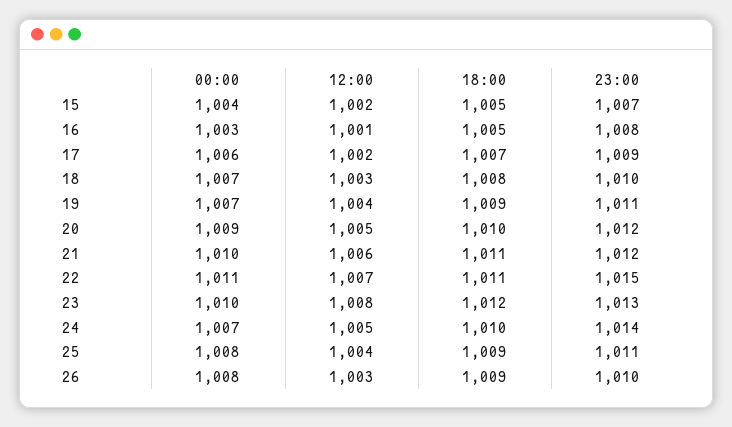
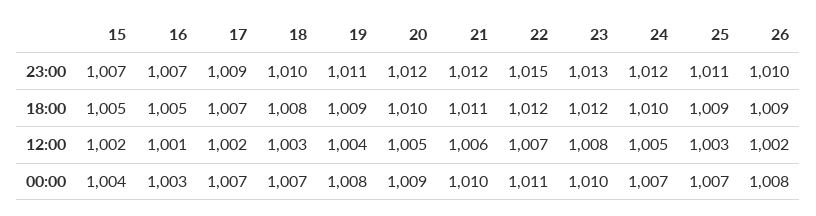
23:00, 16: 1008 -> 1007
00:00, 17: 1006 -> 1007
00:00, 19: 1007 -> 1008
18:00, 22: 1011 -> 1012
23:00, 24: 1014 -> 1012
00:00, 25: 1008 -> 1007
12:00, 25: 1004 -> 1003
12:00, 26: 1003 -> 1002

